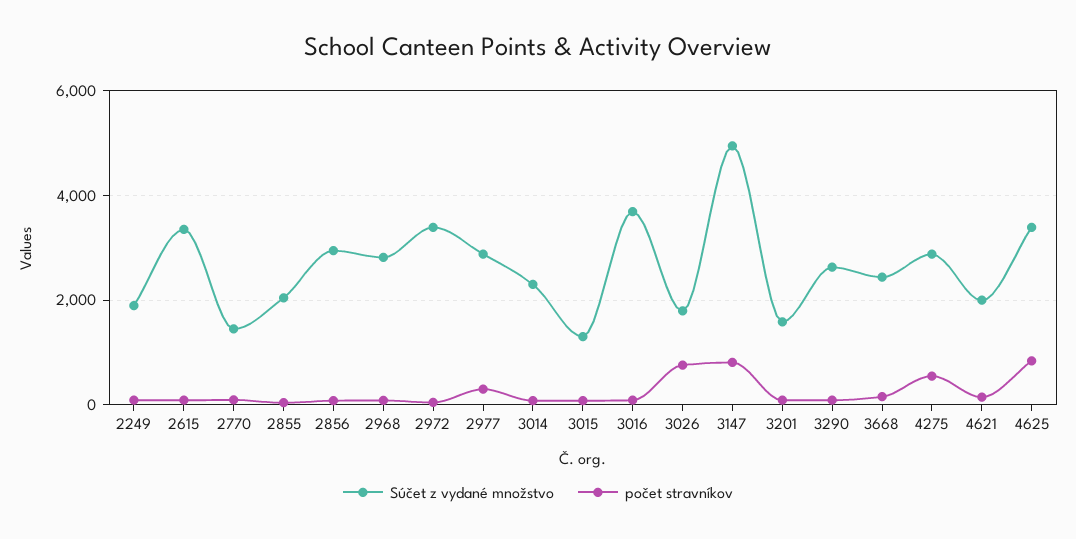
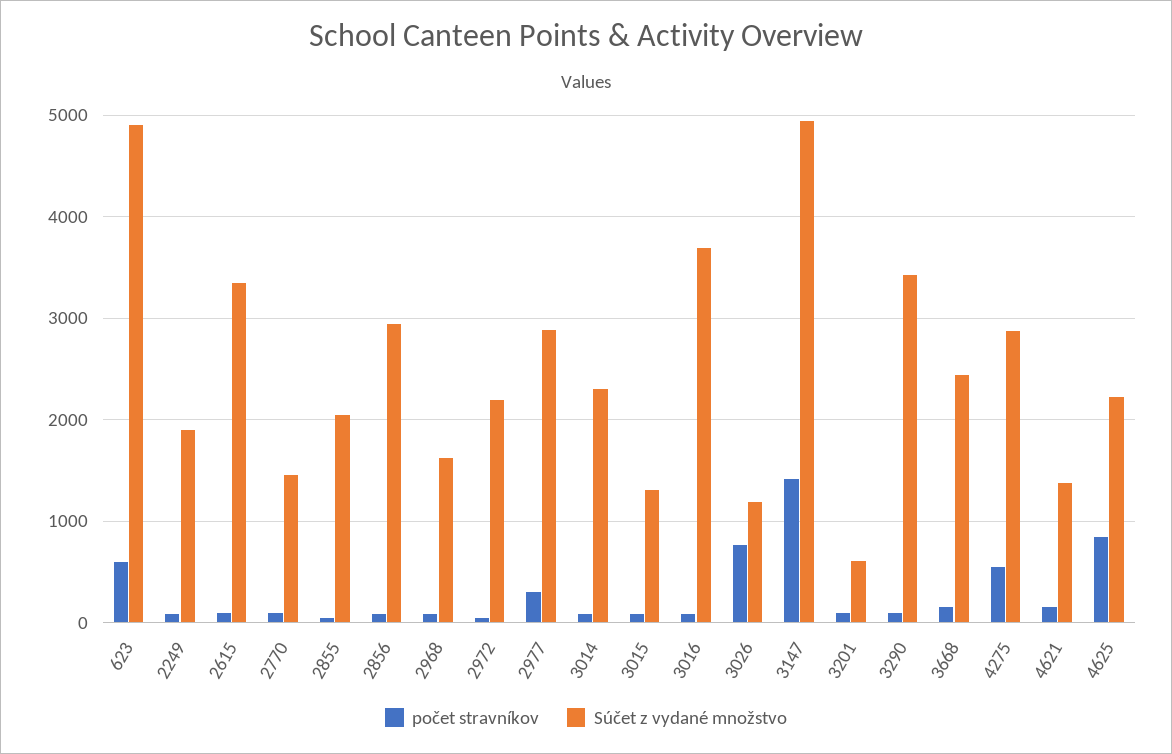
Súčet z vydané množstvo, 2968: 2800 -> 1600
Súčet z vydané množstvo, 2972: 3400 -> 2200
Súčet z vydané množstvo, 3026: 1800 -> 1200
počet stravníkov, 3147: 800 -> 1400
Súčet z vydané množstvo, 3201: 1600 -> 600
Súčet z vydané množstvo, 3290: 2600 -> 3400
Súčet z vydané množstvo, 4621: 2000 -> 1400
Súčet z vydané množstvo, 4625: 3400 -> 2200
počet stravníkov, 623: none -> 600
Súčet z vydané množstvo, 623: none -> 4900

